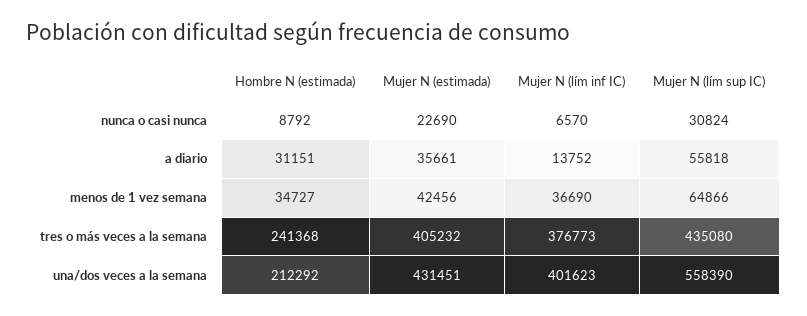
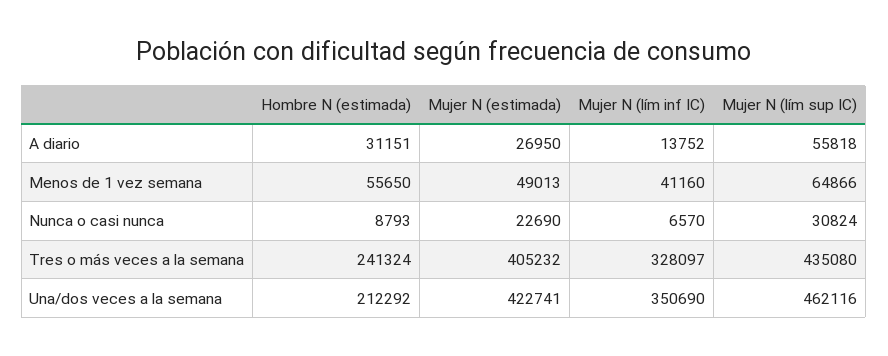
Hombre N (estimada), nunca o casi nunca: 8792 -> 8793
Mujer N (estimada), a diario: 35661 -> 26950
Hombre N (estimada), menos de 1 vez semana: 34727 -> 55650
Mujer N (estimada), menos de 1 vez semana: 42456 -> 49013
Mujer N (lím inf IC), menos de 1 vez semana: 36690 -> 41160
Hombre N (estimada), tres o más veces a la semana: 241368 -> 241324
Mujer N (lím inf IC), tres o más veces a la semana: 376773 -> 328097
Mujer N (estimada), una/dos veces a la semana: 431451 -> 422741
Mujer N (lím inf IC), una/dos veces a la semana: 401623 -> 350690
Mujer N (lím sup IC), una/dos veces a la semana: 558390 -> 462116

